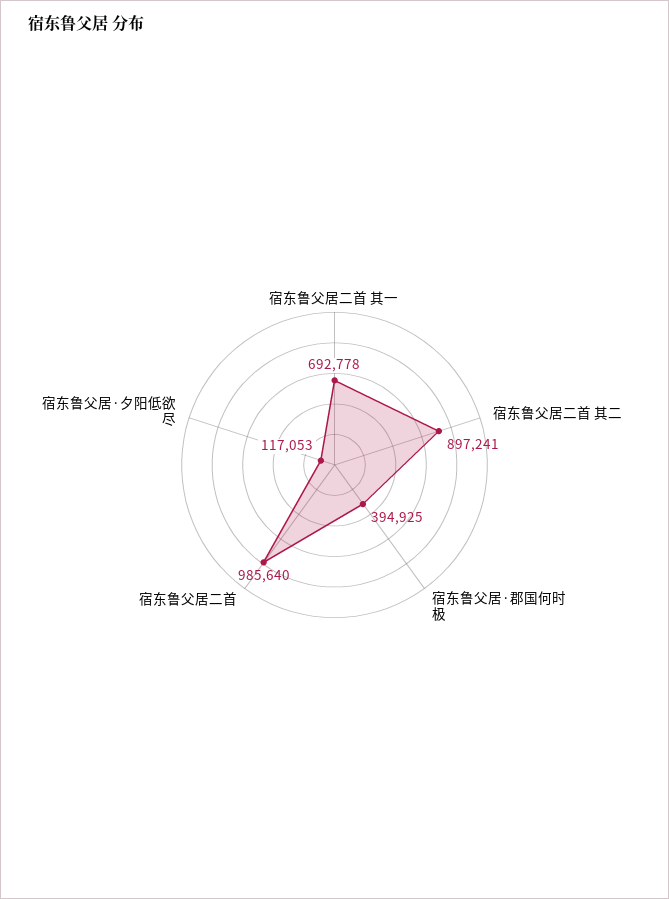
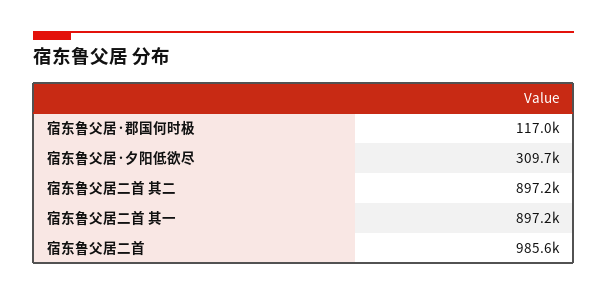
宿东鲁父居二首 其一: 692778 -> 897200
宿东鲁父居·郡国何时极: 394925 -> 117000
宿东鲁父居·夕阳低欲尽: 117053 -> 309700

